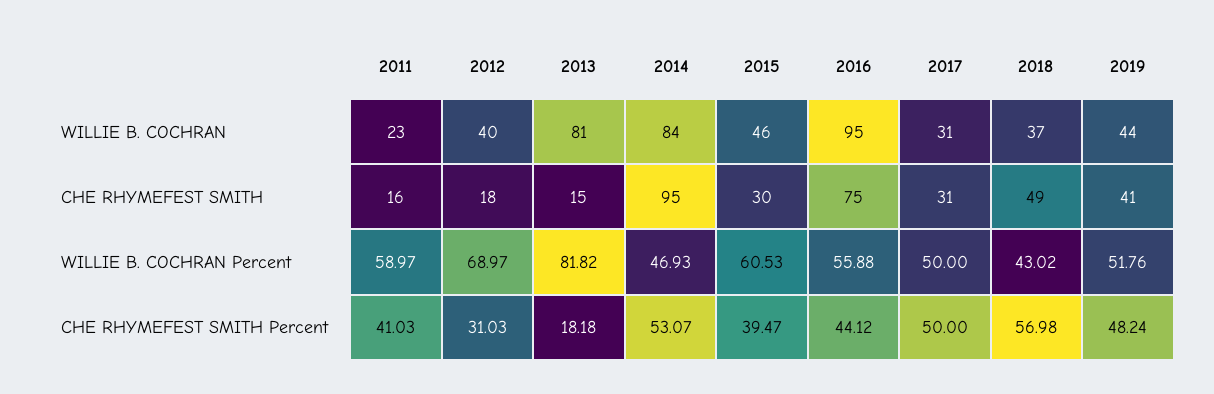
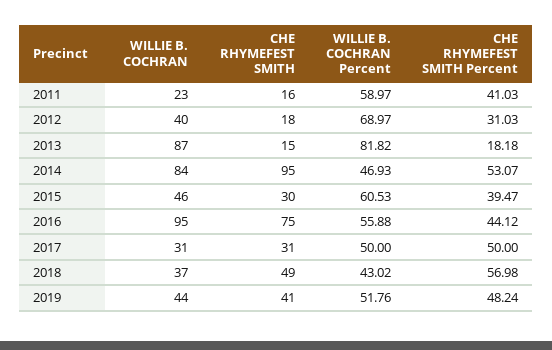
2013, WILLIE B. COCHRAN: 81 -> 87

